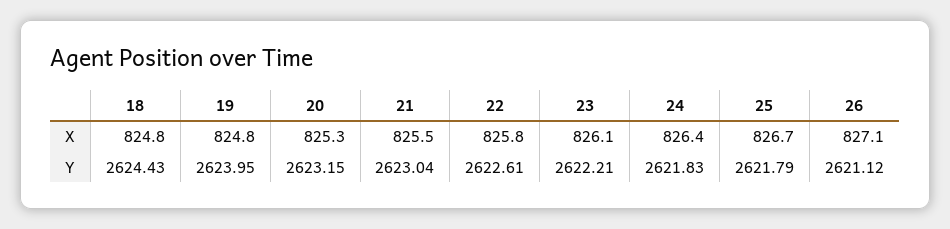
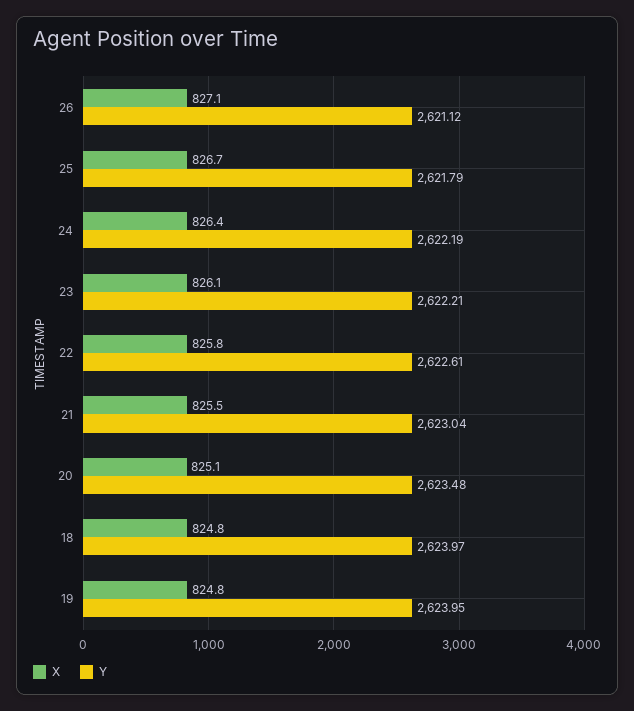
X, 20: 825.3 -> 825.1
Y, 18: 2624.43 -> 2623.97
Y, 20: 2623.15 -> 2623.48
Y, 24: 2621.83 -> 2622.19

